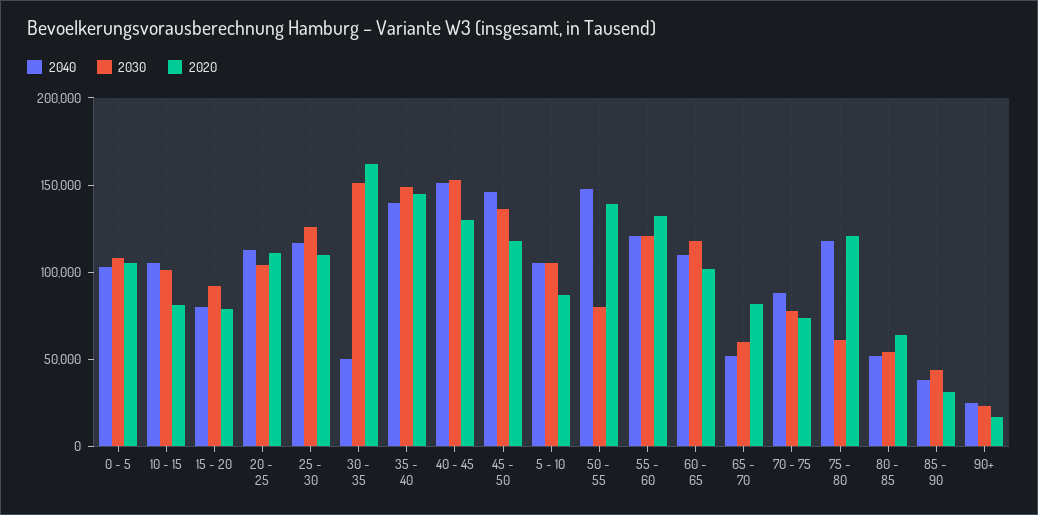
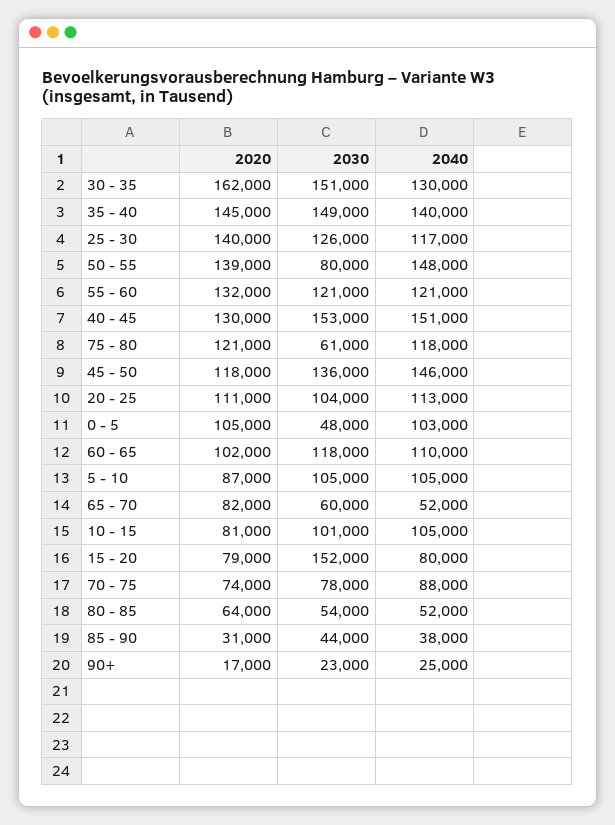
2030, 0 - 5: 110000 -> 48000
2030, 15 - 20: 90000 -> 152000
2020, 25 - 30: 110000 -> 140000
2040, 30 - 35: 50000 -> 130000

